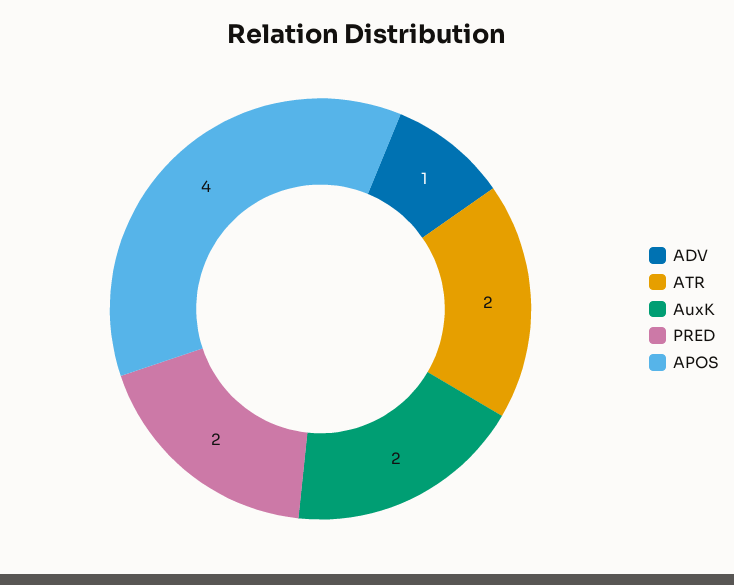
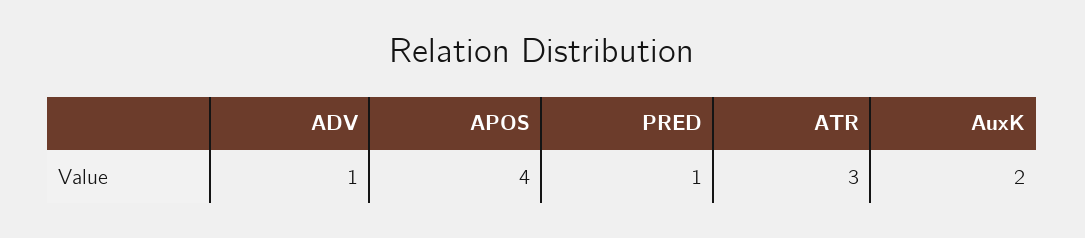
ATR: 2 -> 3
PRED: 2 -> 1

